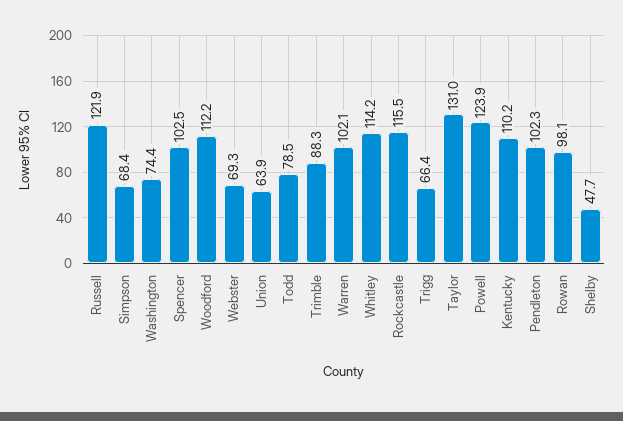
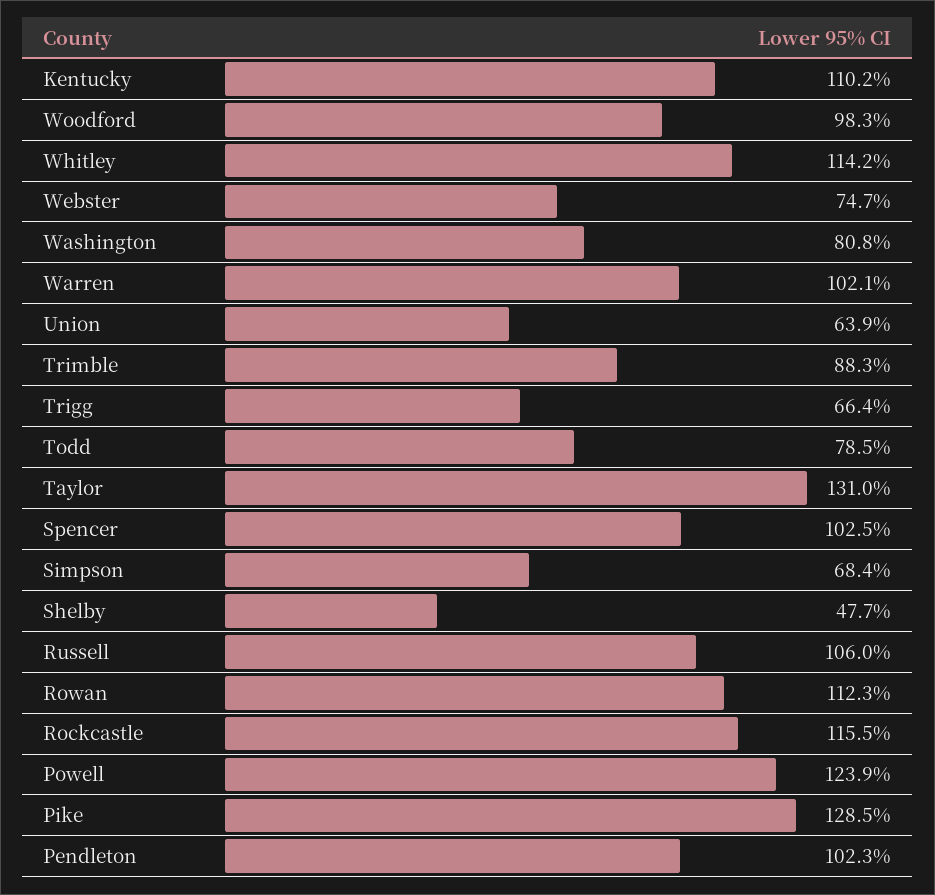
Russell: 121.9 -> 106
Washington: 74.4 -> 80.8
Woodford: 112.2 -> 98.3
Webster: 69.3 -> 74.7
Rowan: 98.1 -> 112.3
Pike: none -> 128.5

